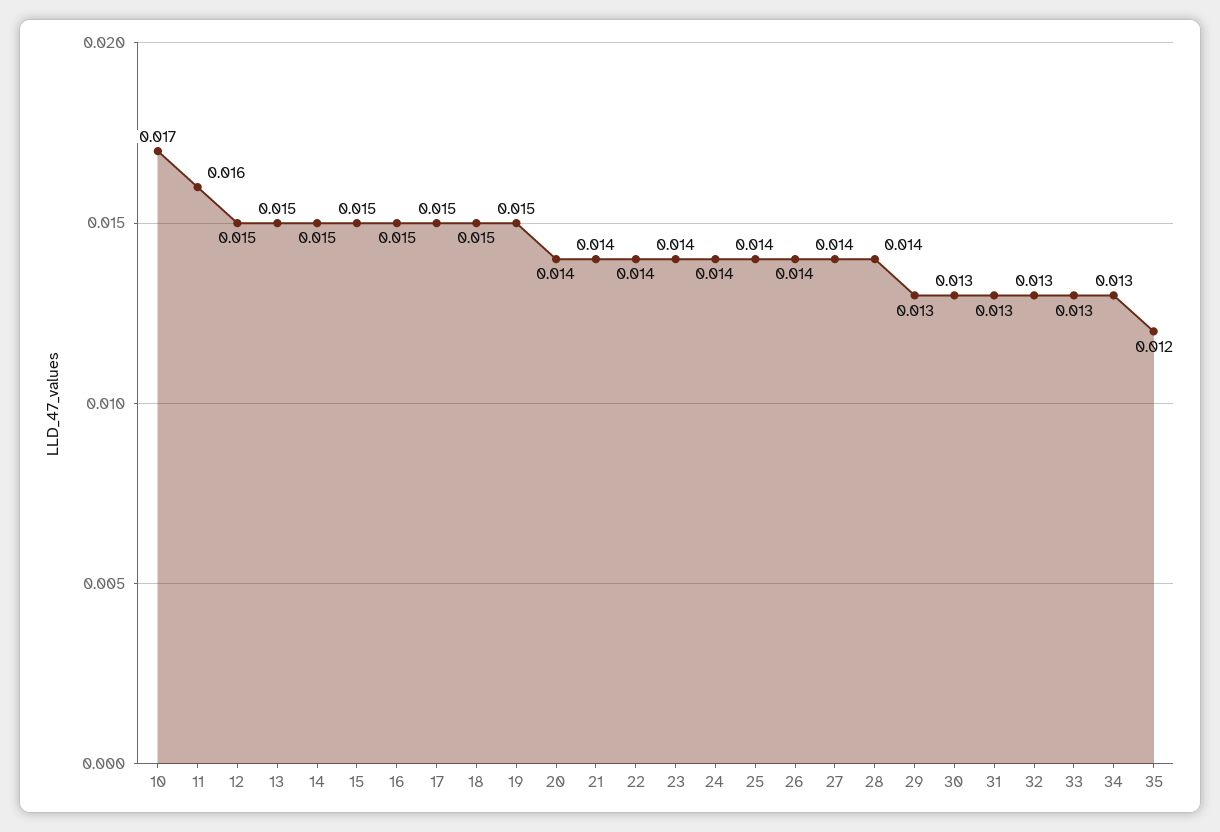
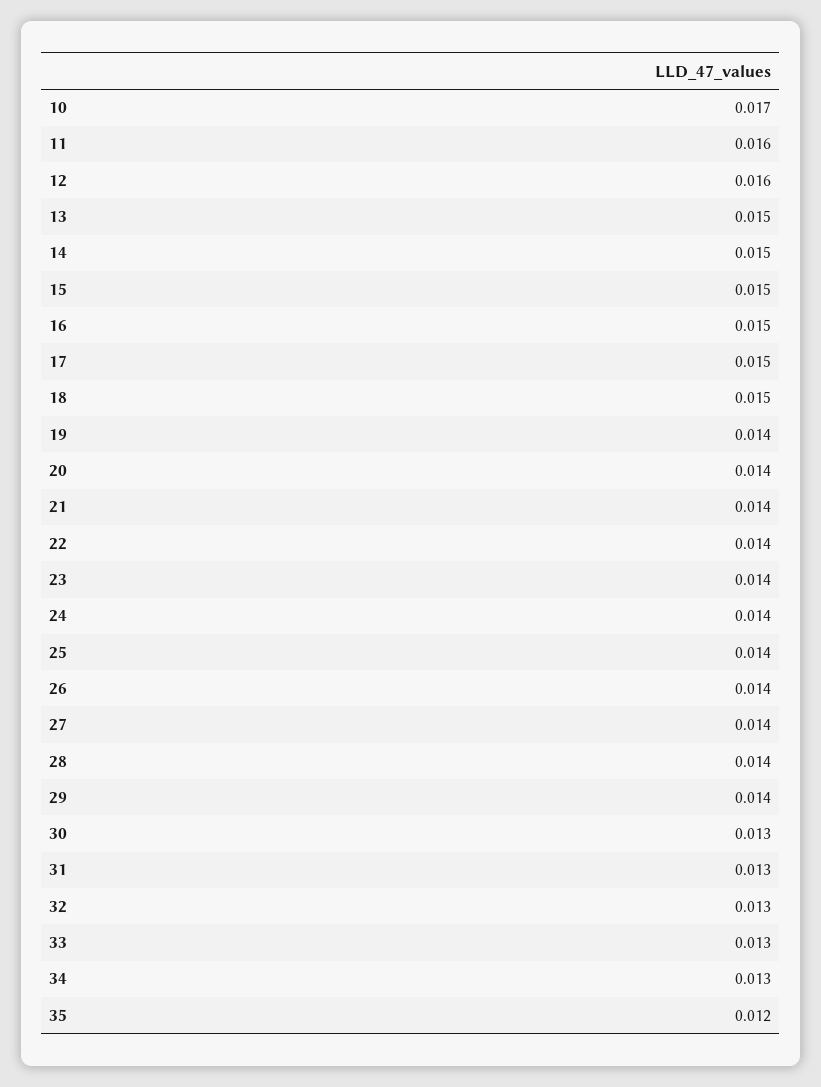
12: 0.015 -> 0.016
19: 0.015 -> 0.014
29: 0.013 -> 0.014

